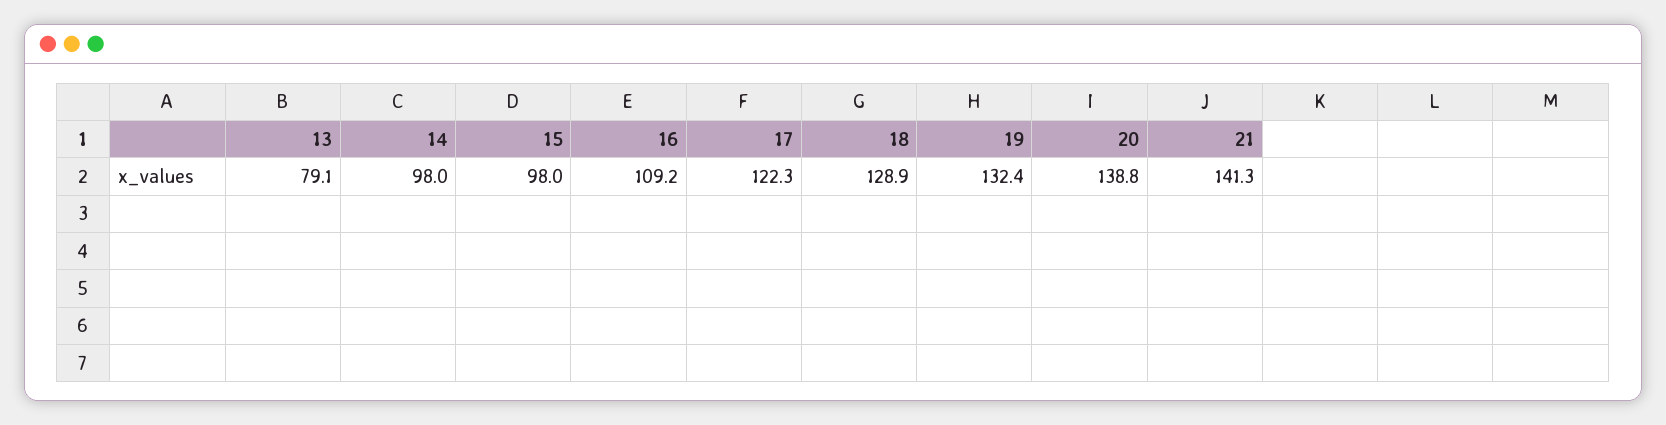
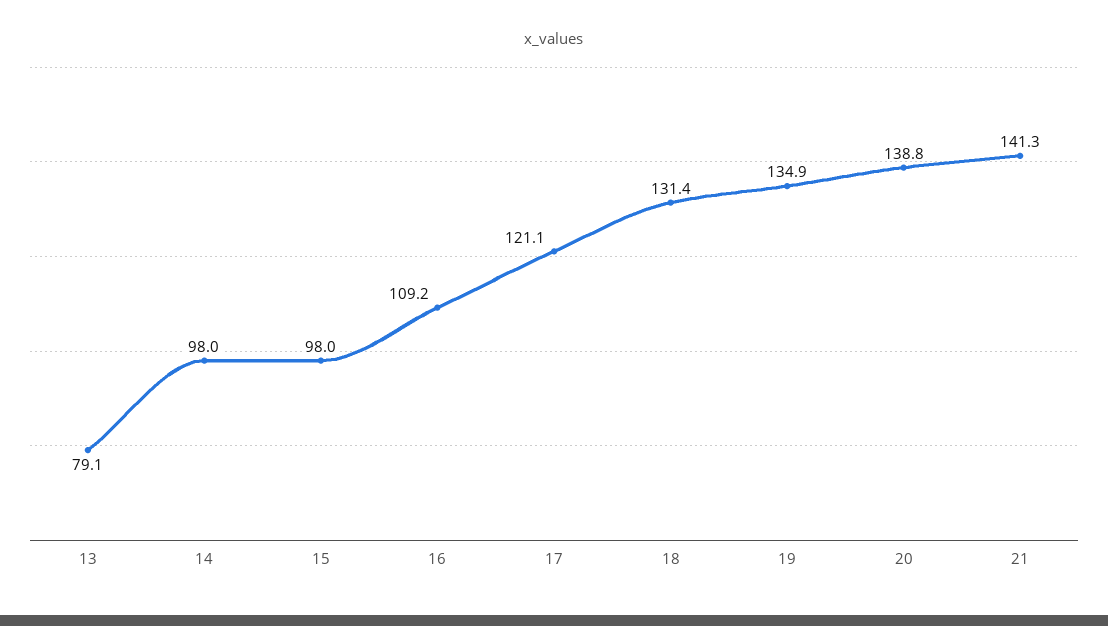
17: 122.3 -> 121.1
18: 128.9 -> 131.4
19: 132.4 -> 134.9

